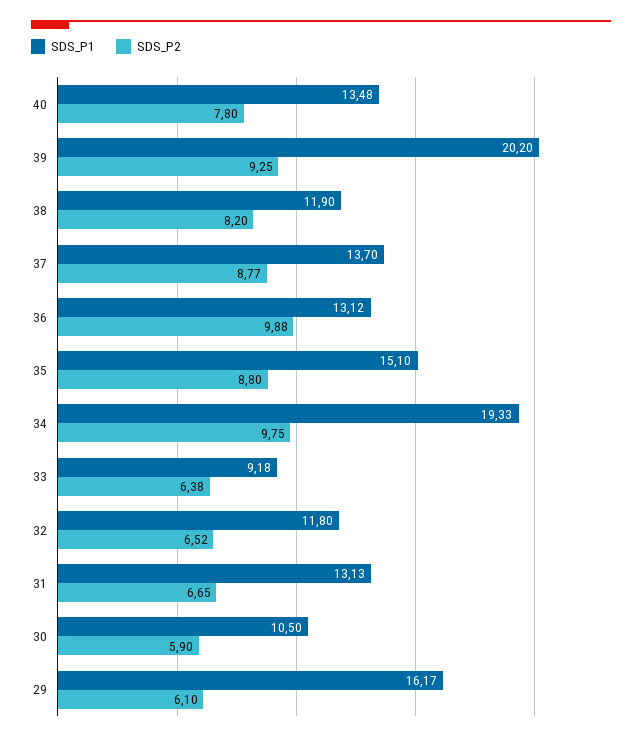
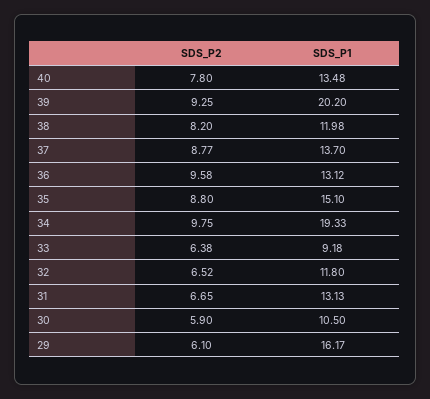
SDS_P1, 38: 11.9 -> 11.98
SDS_P2, 36: 9.88 -> 9.58

